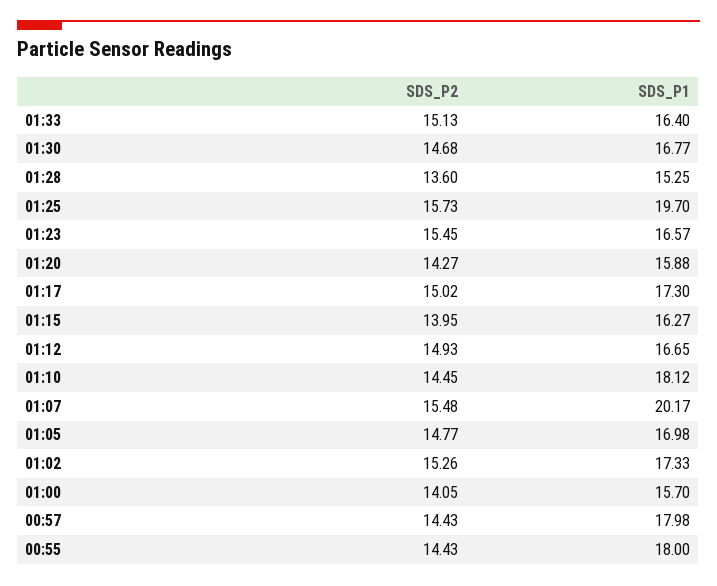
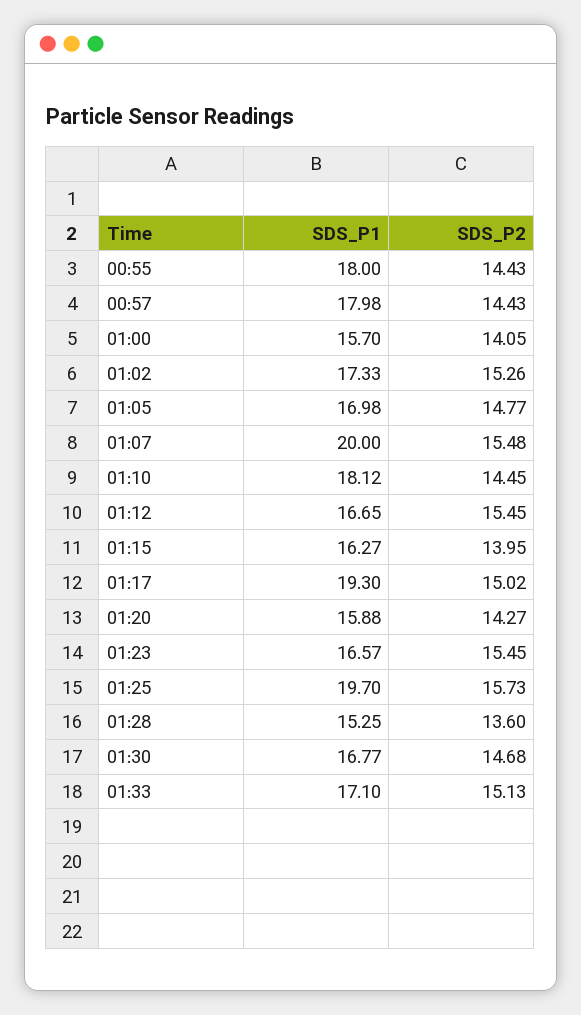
SDS_P1, 01:33: 16.4 -> 17.1
SDS_P1, 01:17: 17.3 -> 19.3
SDS_P2, 01:12: 14.93 -> 15.45
SDS_P1, 01:07: 20.17 -> 20

